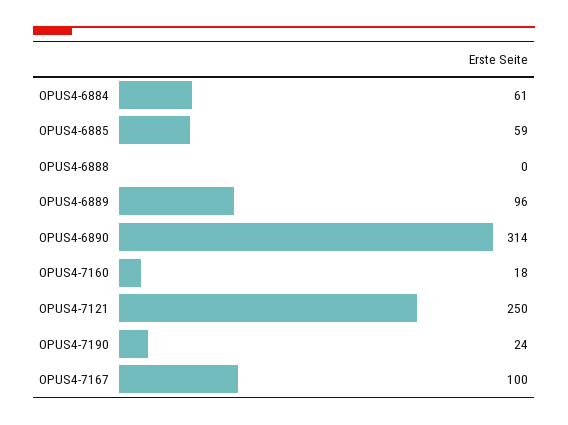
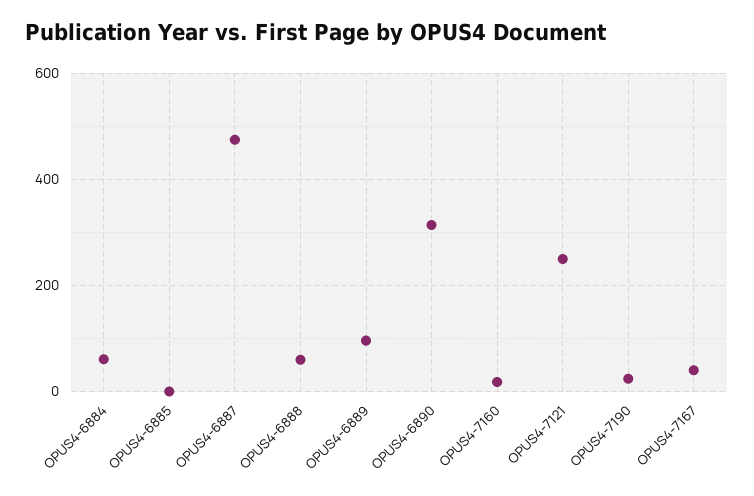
OPUS4-6885: 59 -> 0
OPUS4-6888: 0 -> 60
OPUS4-7167: 100 -> 40
OPUS4-6887: none -> 480

